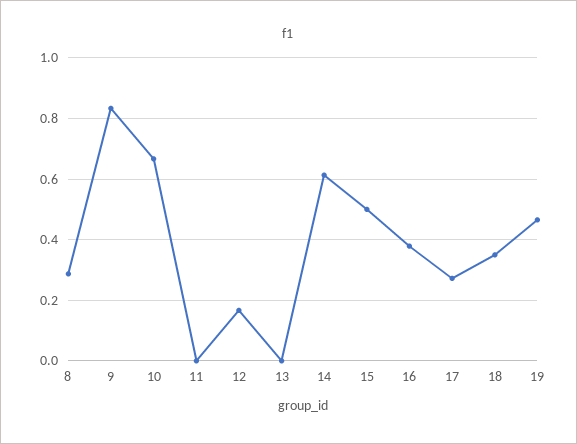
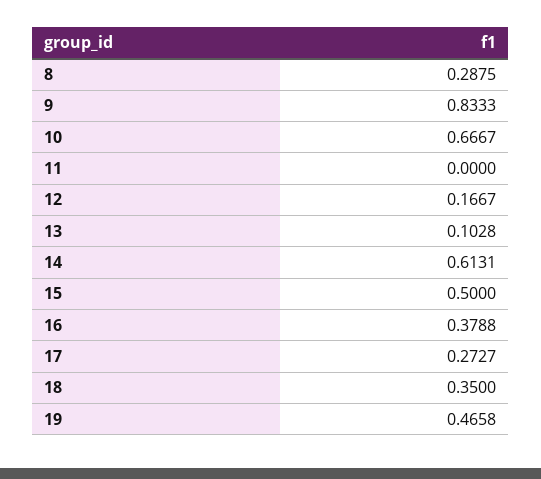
13: 0 -> 0.1028

